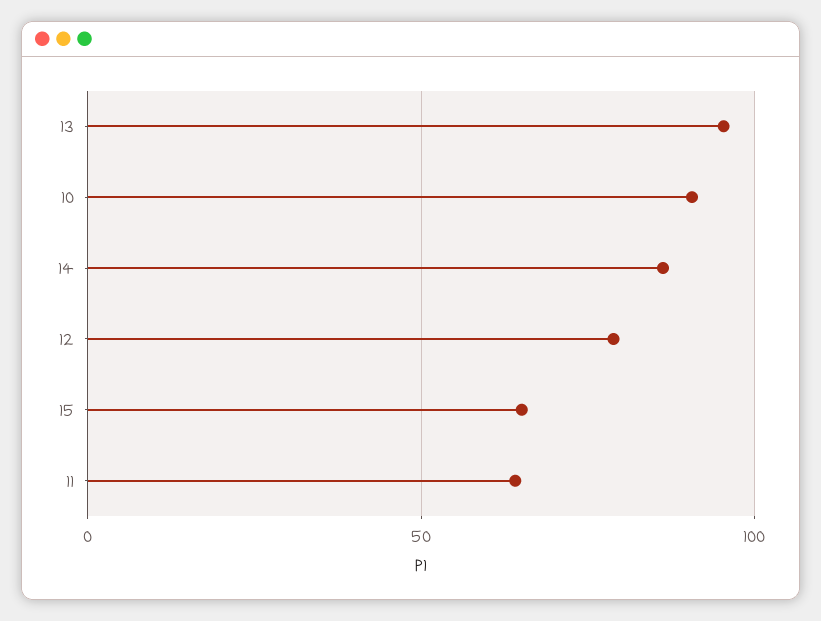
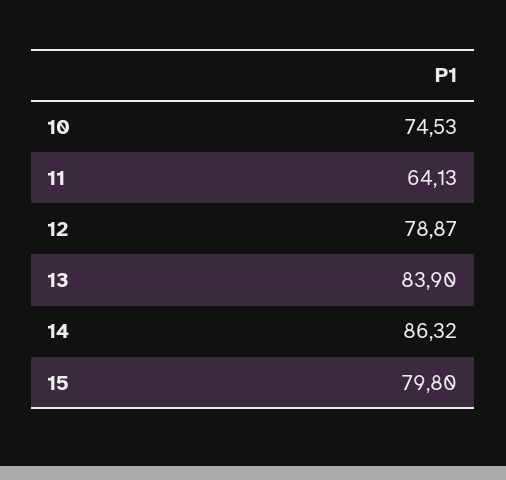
13: 95 -> 83.9
10: 90 -> 74.53
15: 65 -> 79.8

